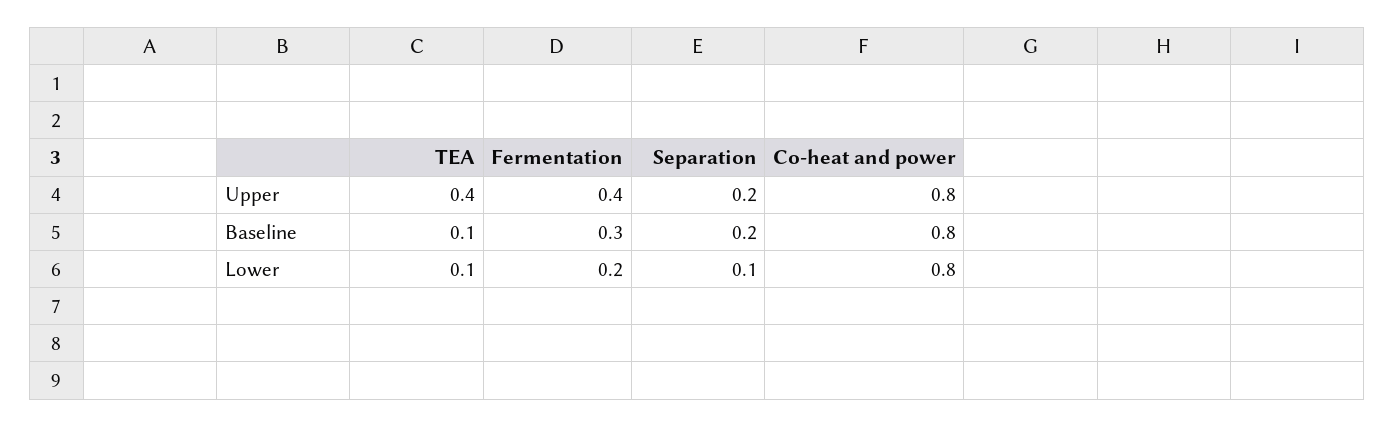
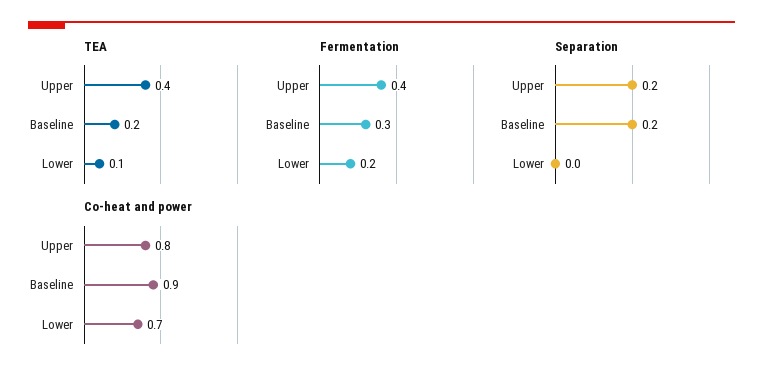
TEA, Baseline: 0.1 -> 0.2
Co-heat and power, Baseline: 0.8 -> 0.9
Separation, Lower: 0.1 -> 0
Co-heat and power, Lower: 0.8 -> 0.7

